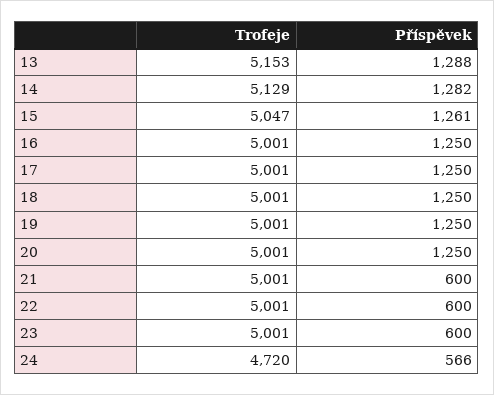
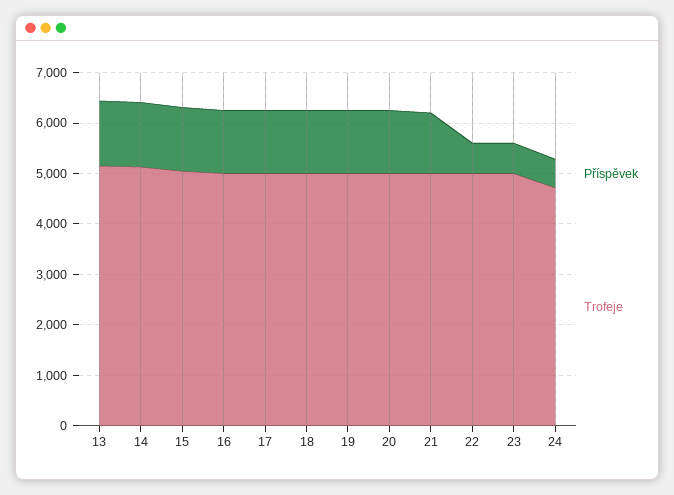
Příspěvek, 21: 600 -> 1200

